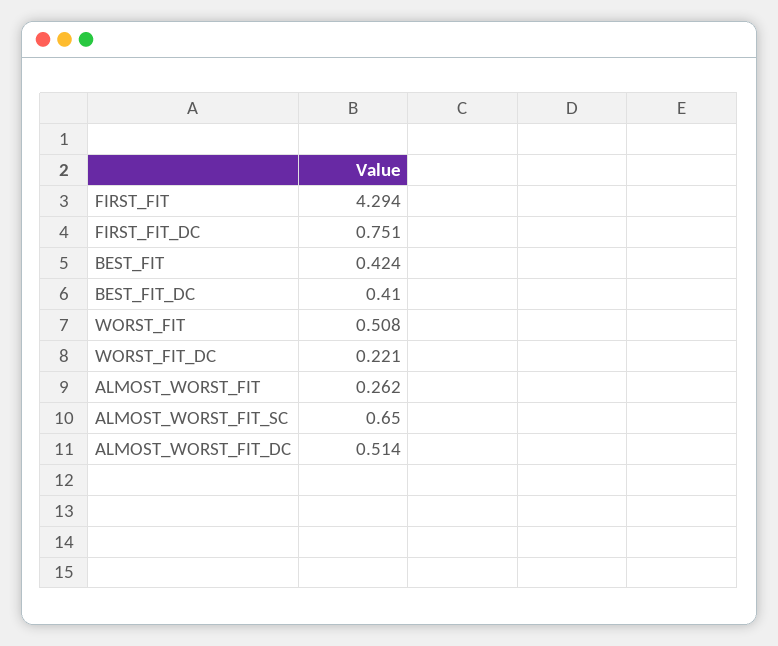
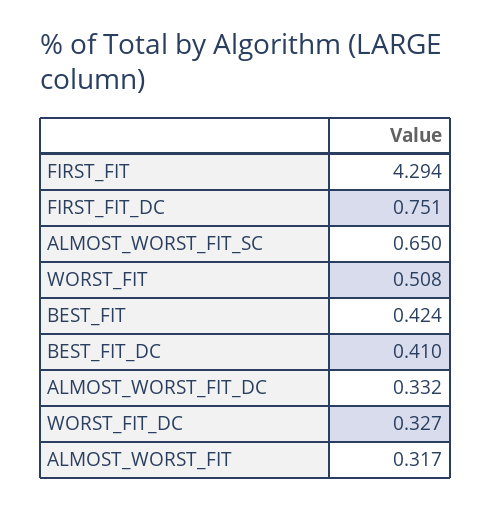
WORST_FIT_DC: 0.221 -> 0.327
ALMOST_WORST_FIT: 0.262 -> 0.317
ALMOST_WORST_FIT_DC: 0.514 -> 0.332

